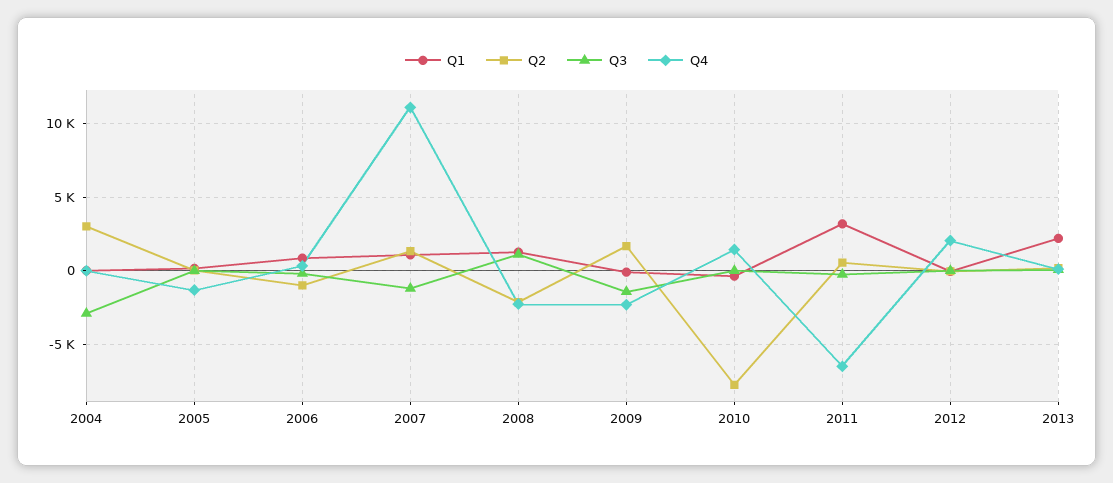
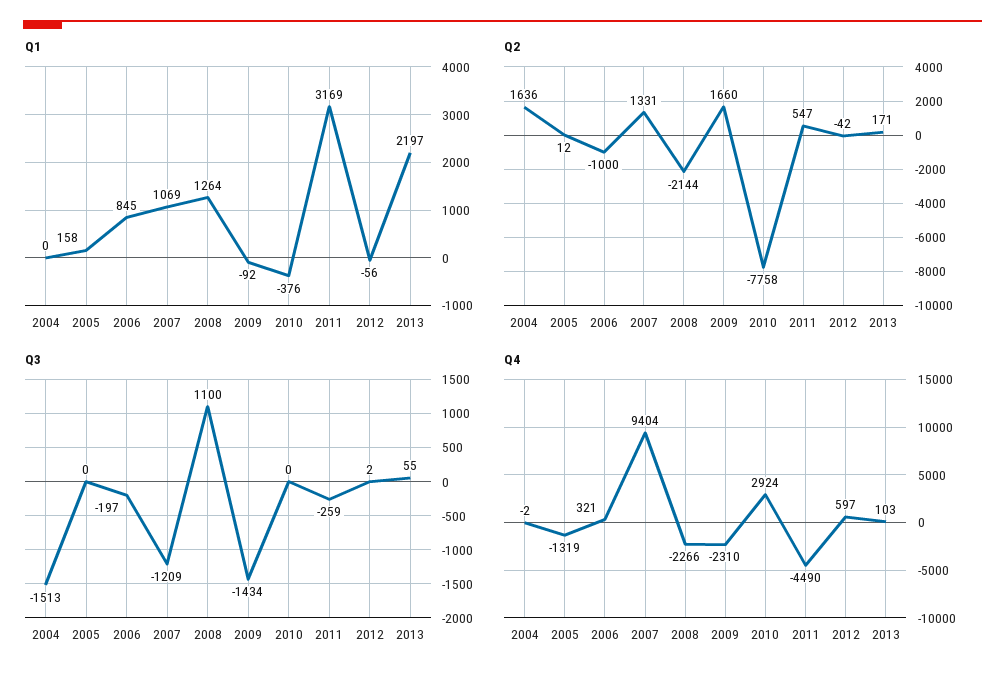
Q2, 2004: 3000 -> 1636
Q3, 2004: -3000 -> -1513
Q4, 2007: 11000 -> 9404
Q4, 2010: 1500 -> 2924
Q4, 2011: -6500 -> -4490
Q4, 2012: 2000 -> 597

